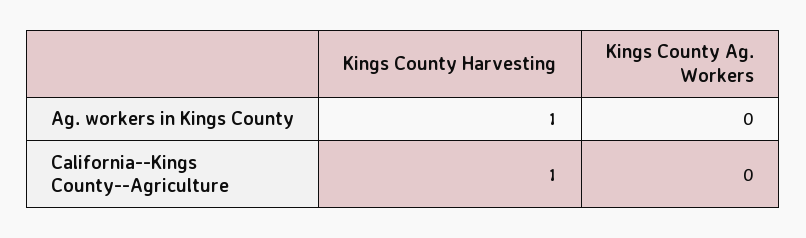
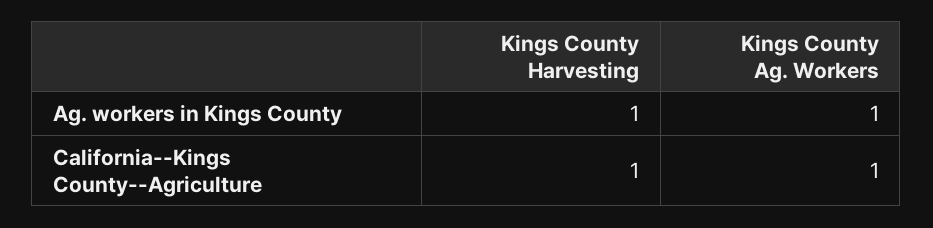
Kings County Ag. Workers, Ag. workers in Kings County: 0 -> 1
Kings County Ag. Workers, California--Kings County--Agriculture: 0 -> 1

